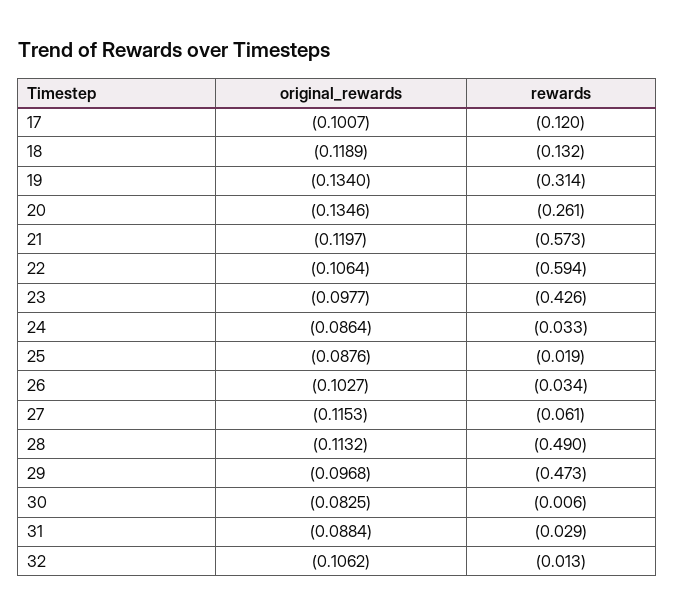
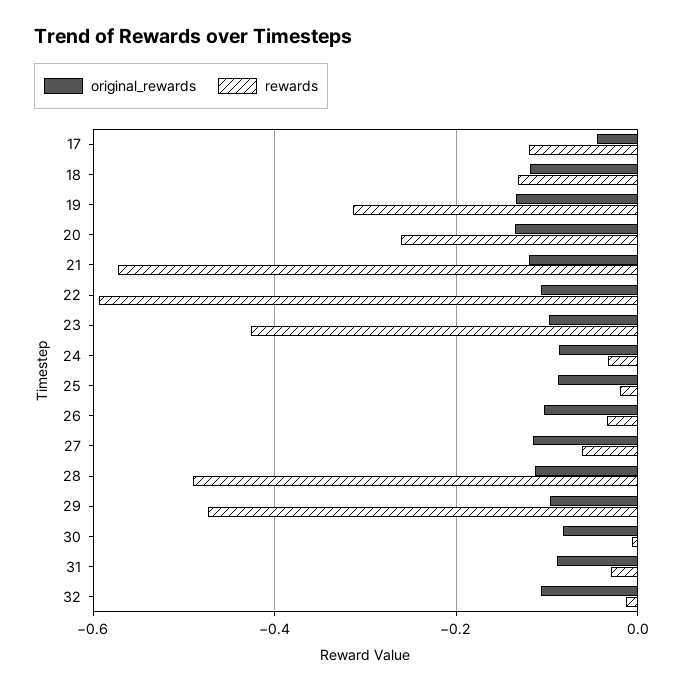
original_rewards, 17: -0.1007 -> -0.04

